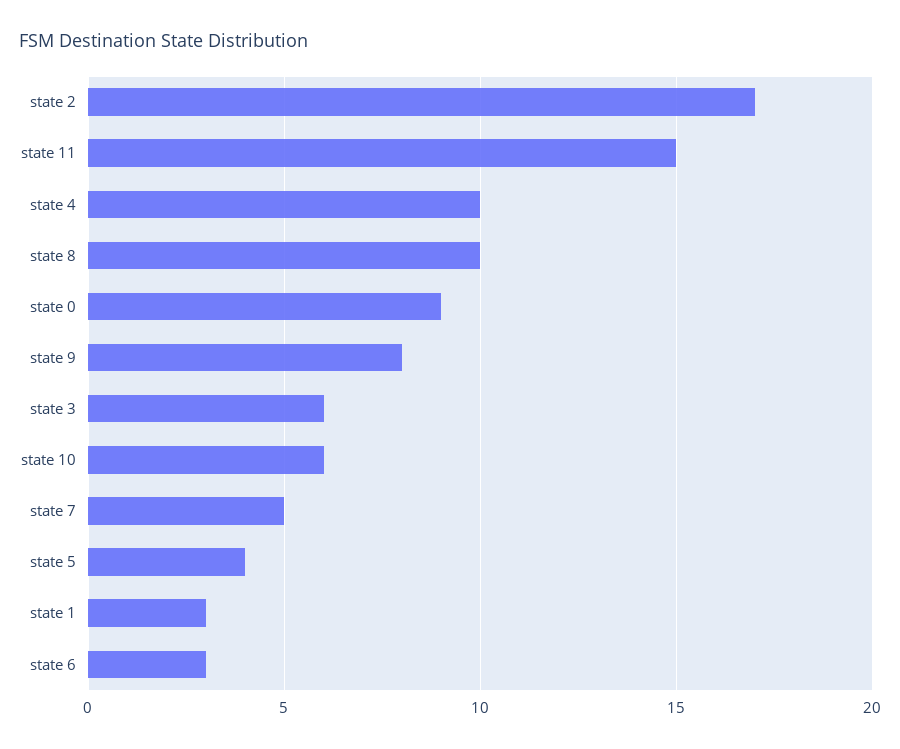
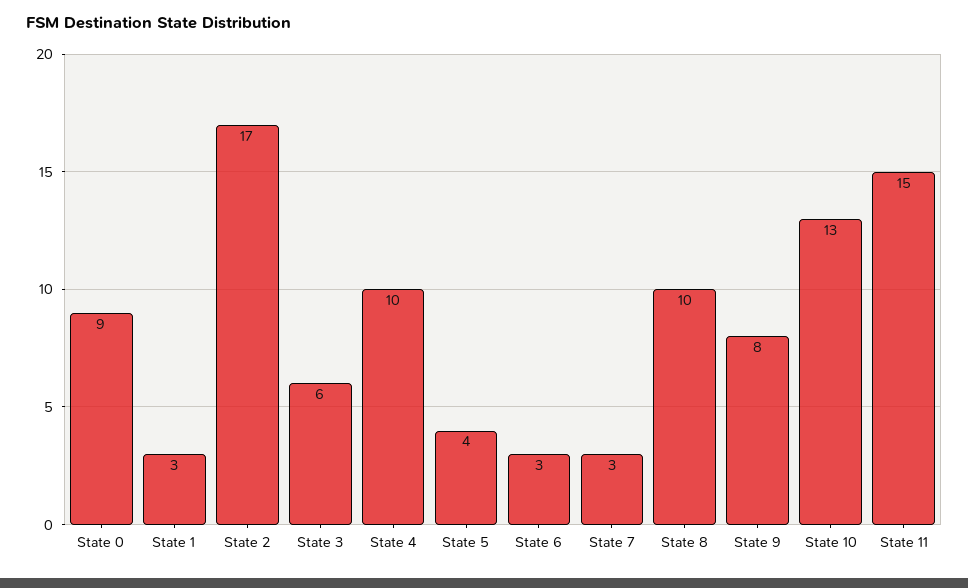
state 10: 6 -> 13
state 7: 5 -> 3

